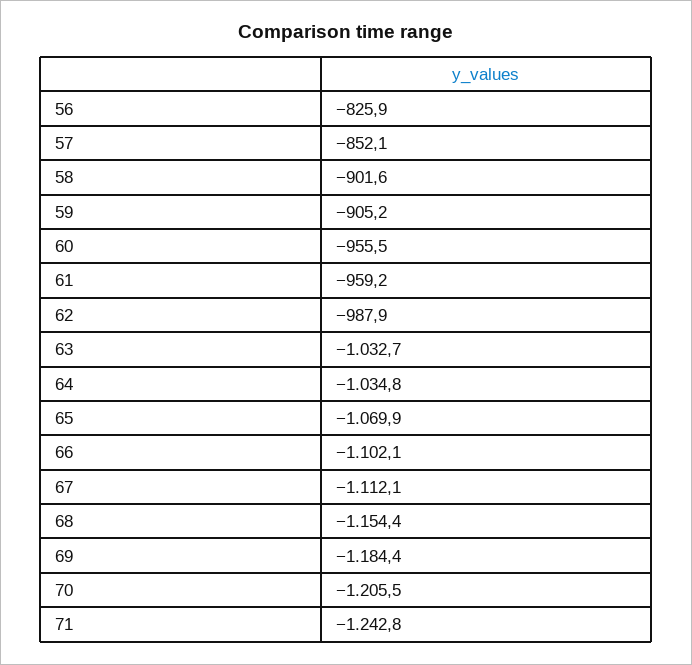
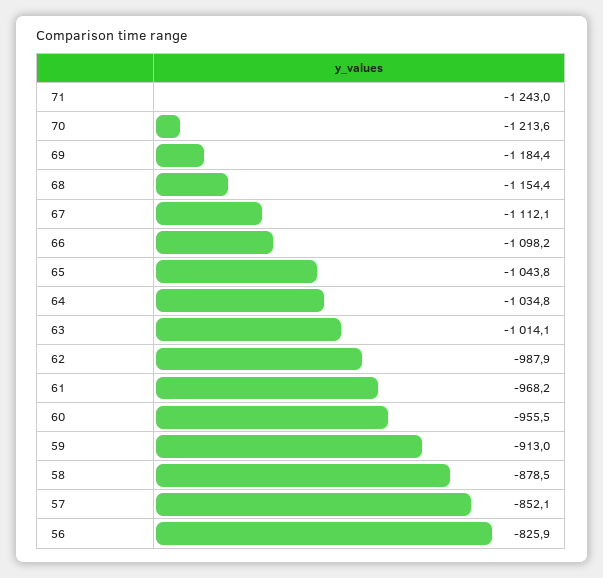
58: -901.6 -> -878.5
59: -905.2 -> -913
61: -959.2 -> -968.2
63: -1032.7 -> -1014.1
65: -1069.9 -> -1043.8
66: -1102.1 -> -1098.2
70: -1205.5 -> -1213.6
71: -1242.8 -> -1243

